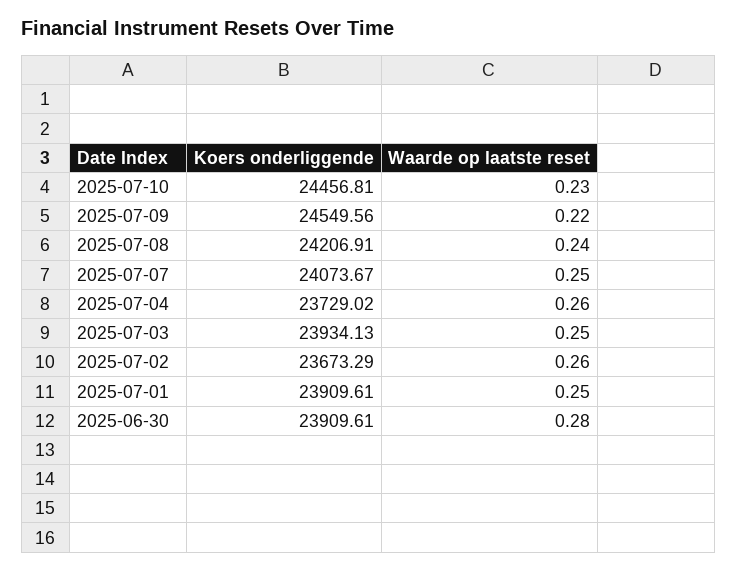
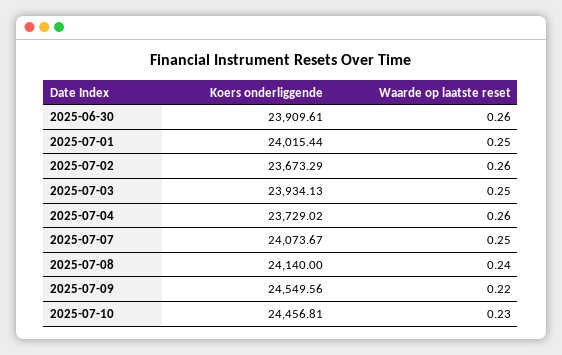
Koers onderliggende, 2025-07-08: 24206.91 -> 24140
Koers onderliggende, 2025-07-01: 23909.61 -> 24015.44
Waarde op laatste reset, 2025-06-30: 0.28 -> 0.26

